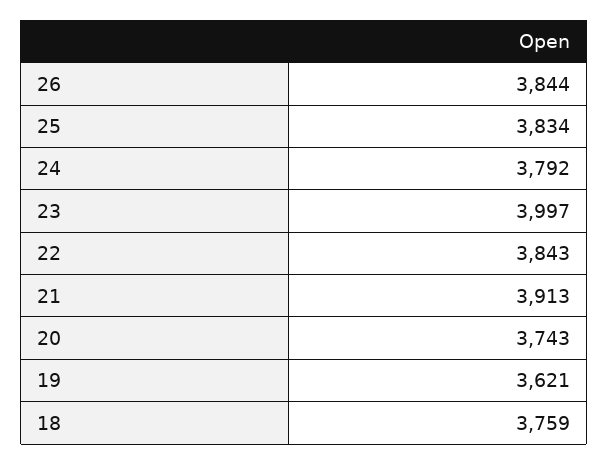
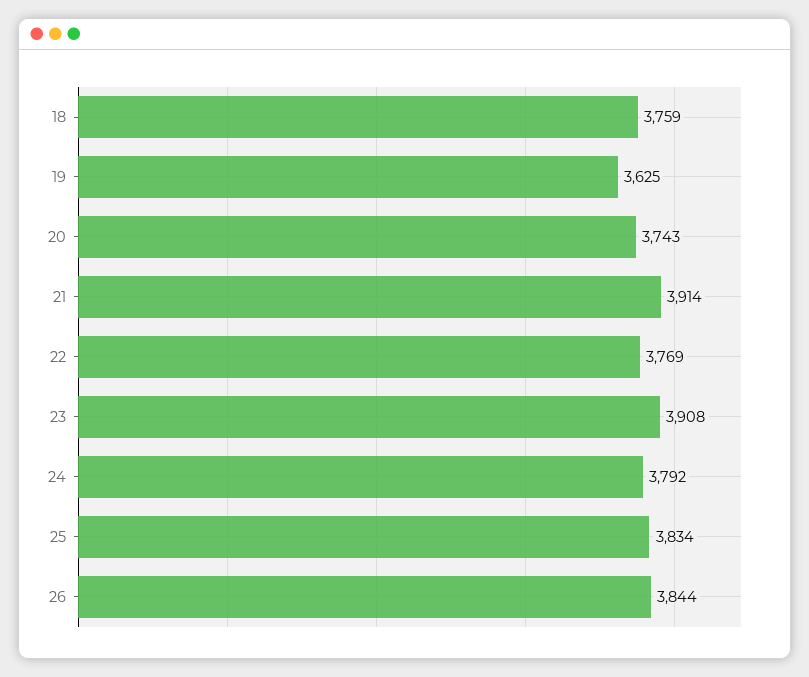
23: 3997 -> 3908
22: 3843 -> 3769
21: 3913 -> 3914
19: 3621 -> 3625

